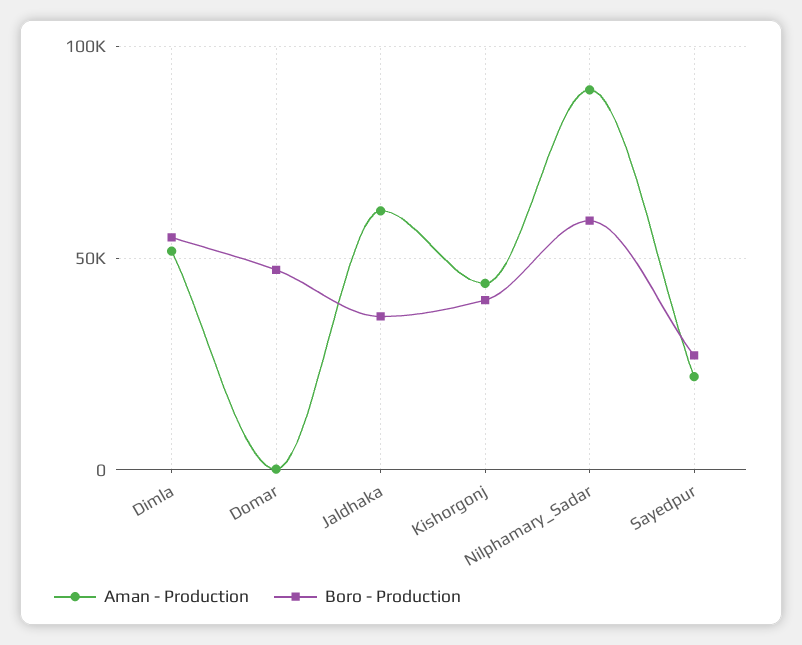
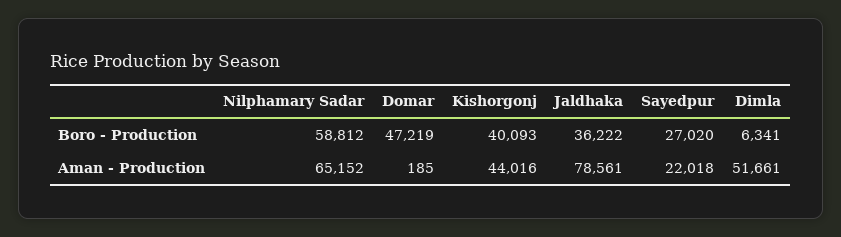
Boro - Production, Dimla: 55000 -> 6341
Aman - Production, Jaldhaka: 60000 -> 78561
Aman - Production, Nilphamary_Sadar: 90000 -> 65152

